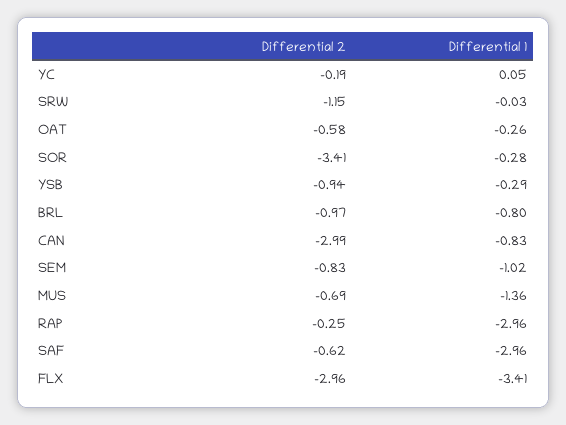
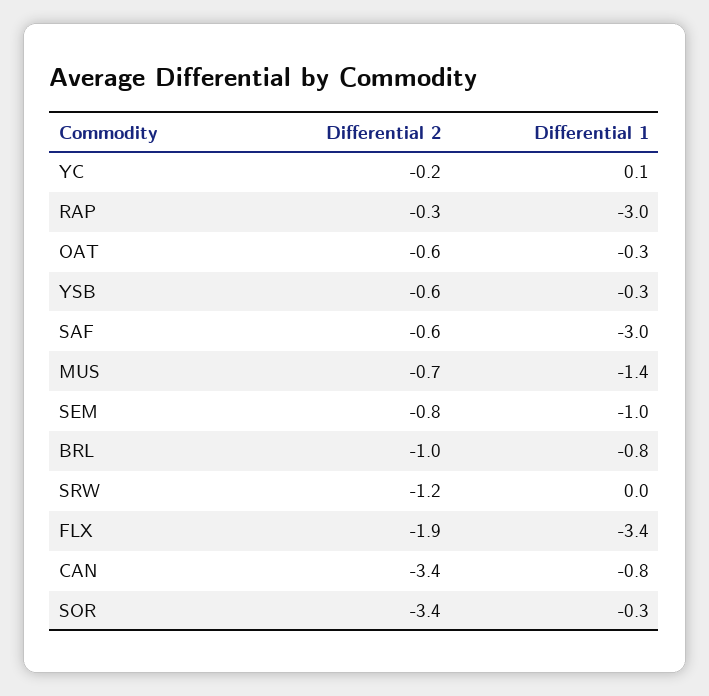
Differential 2, YSB: -0.94 -> -0.6
Differential 2, CAN: -2.99 -> -3.4
Differential 2, FLX: -2.96 -> -1.9

